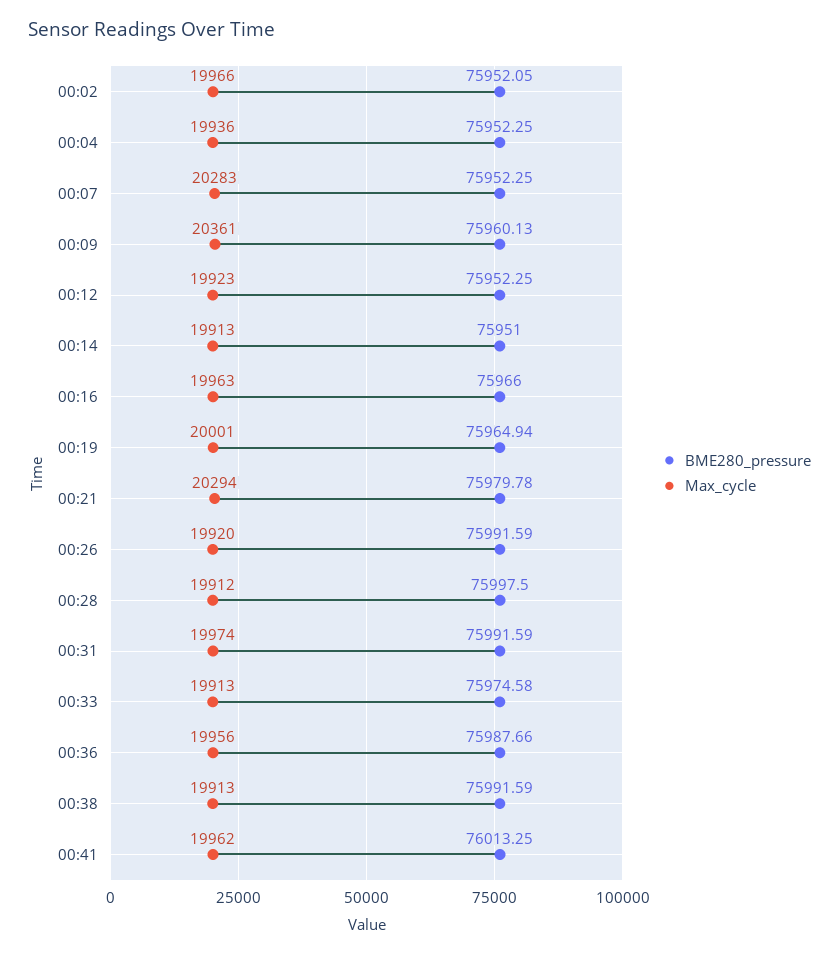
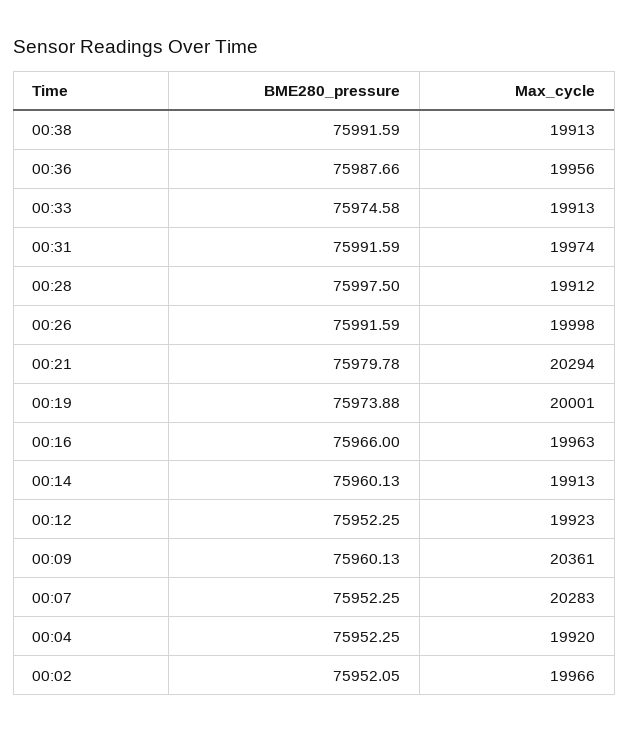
Max_cycle, 00:04: 19936 -> 19920
BME280_pressure, 00:14: 75951 -> 75960.13
BME280_pressure, 00:19: 75964.94 -> 75973.88
Max_cycle, 00:26: 19920 -> 19998
BME280_pressure, 00:41: 76013.25 -> none
Max_cycle, 00:41: 19962 -> none

